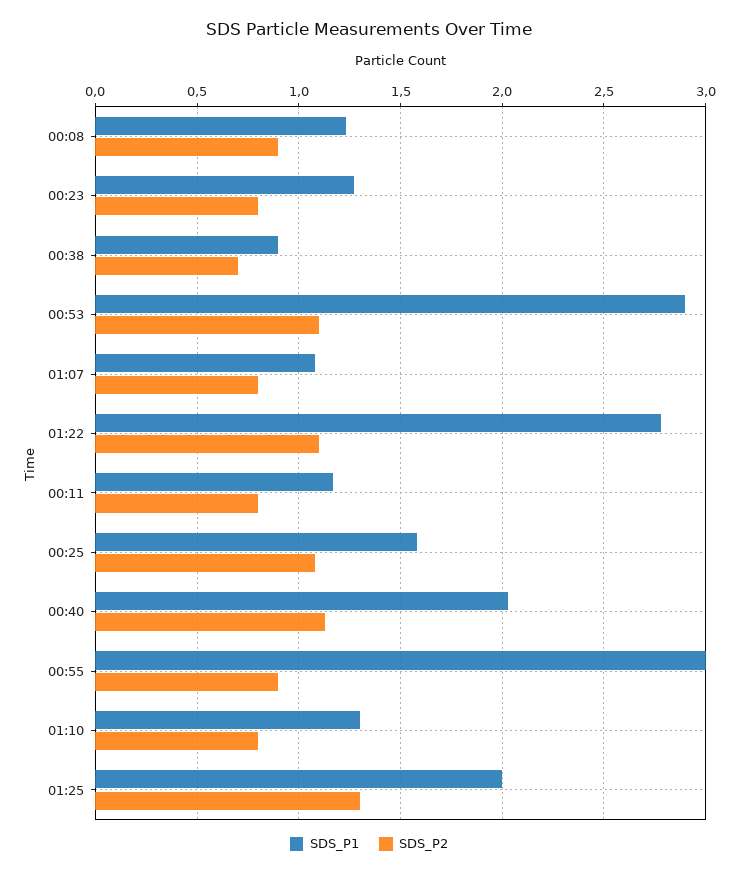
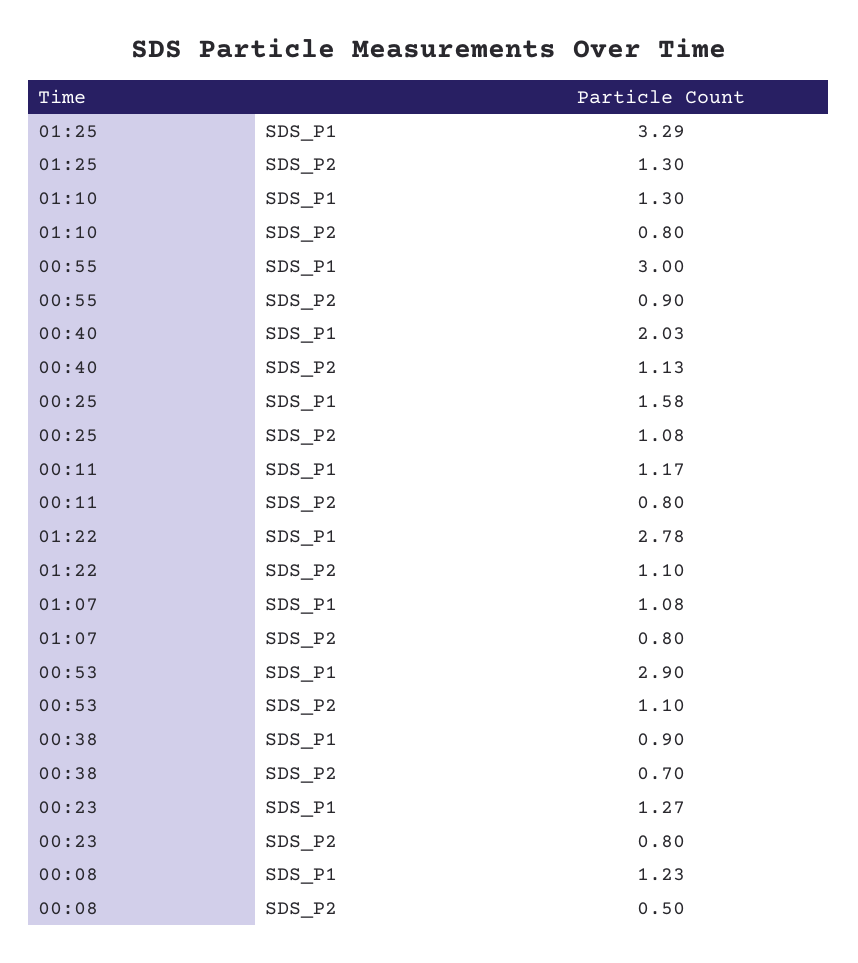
SDS_P2, 00:08: 0.9 -> 0.5
SDS_P1, 01:25: 2 -> 3.29

